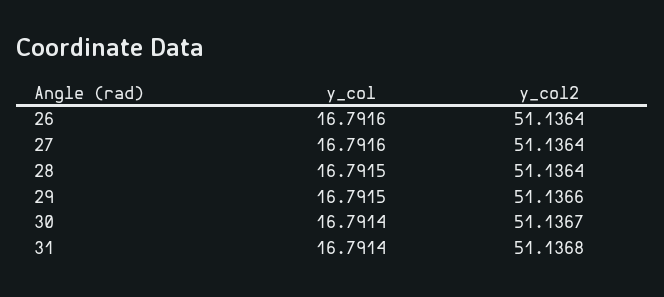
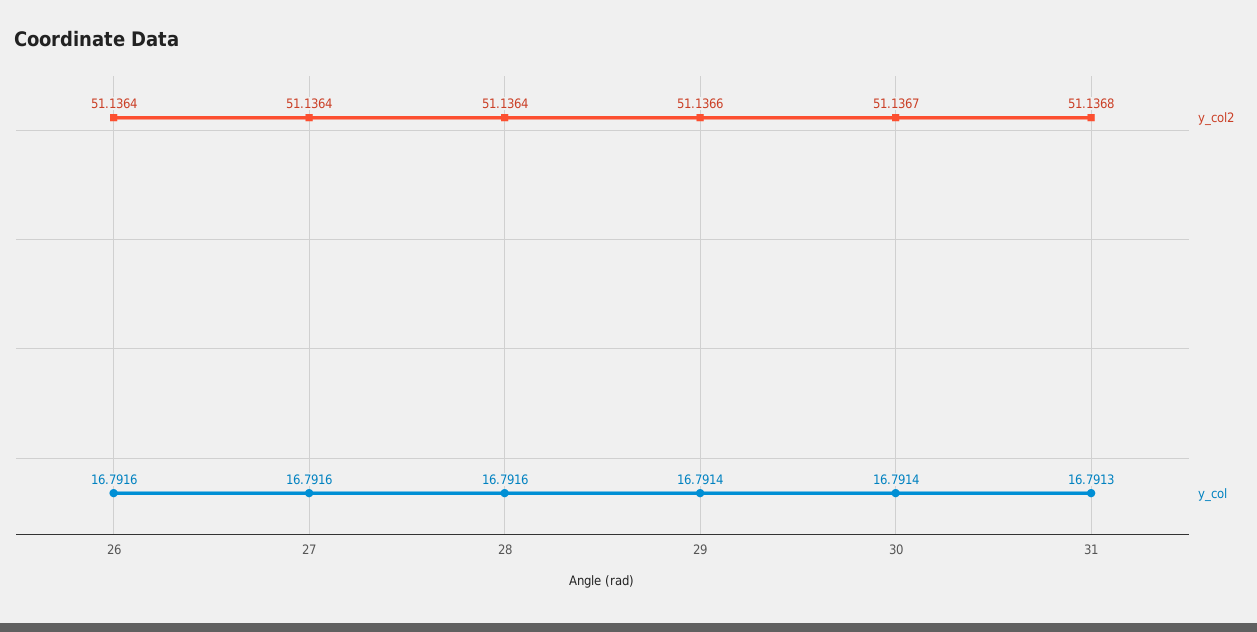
y_col, 28: 16.7915 -> 16.7916
y_col, 29: 16.7915 -> 16.7914
y_col, 31: 16.7914 -> 16.7913

